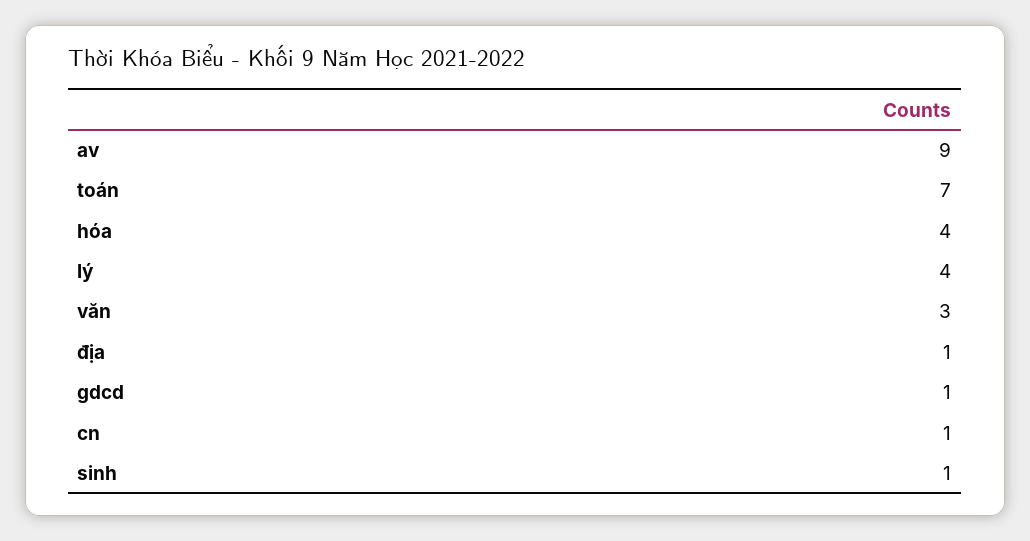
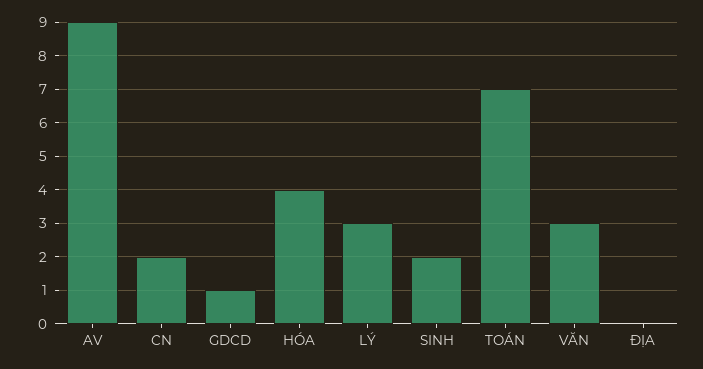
lý: 4 -> 3
địa: 1 -> 0
cn: 1 -> 2
sinh: 1 -> 2

